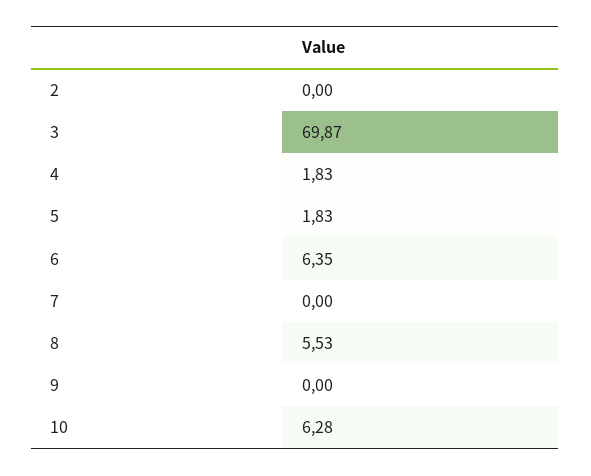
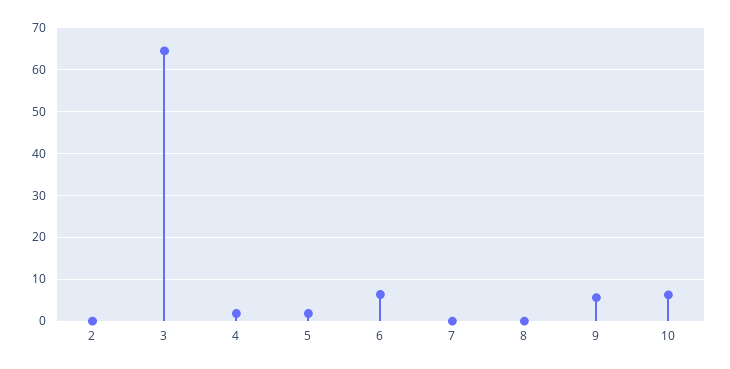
3: 69.87 -> 64
8: 5.53 -> 0
9: 0 -> 6

